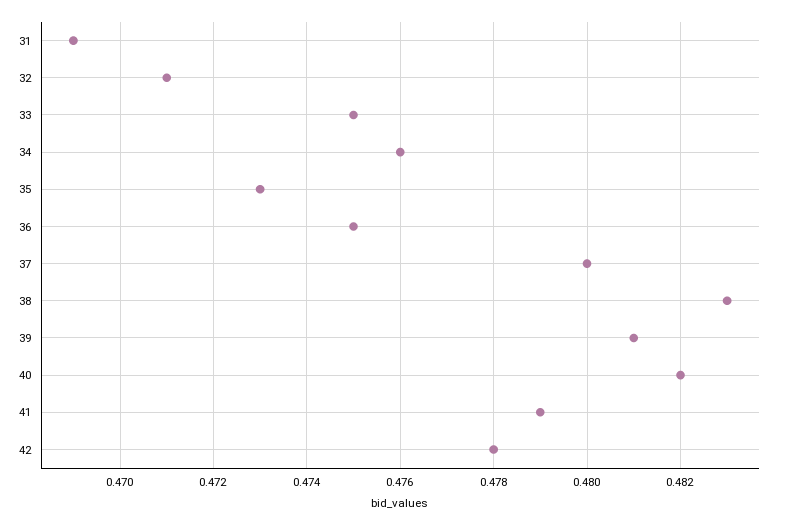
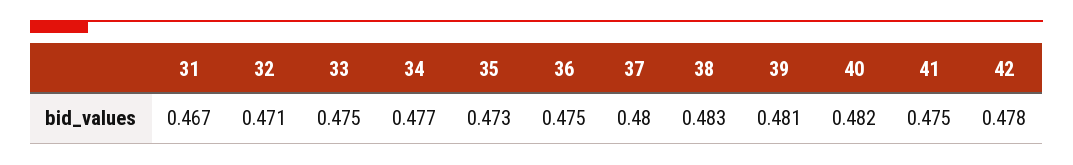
31: 0.469 -> 0.467
34: 0.476 -> 0.477
41: 0.479 -> 0.475

